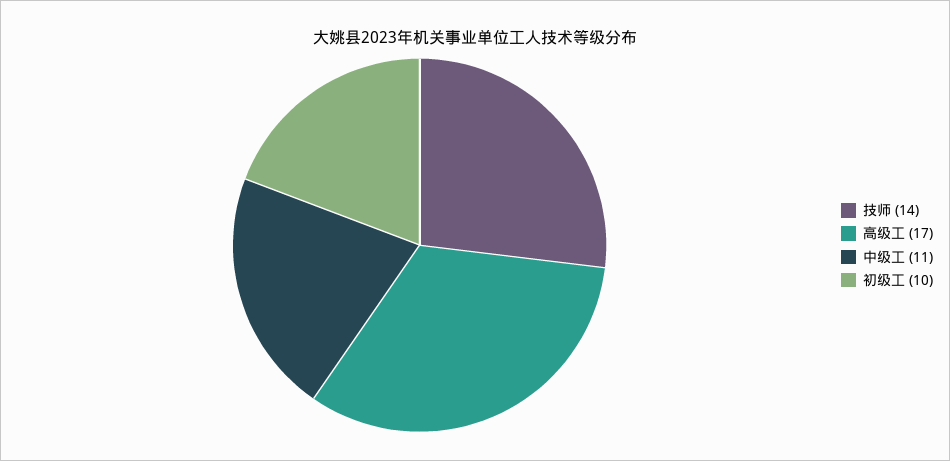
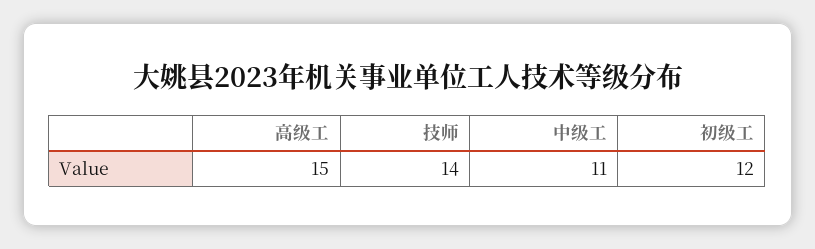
高级工: 17 -> 15
初级工: 10 -> 12

